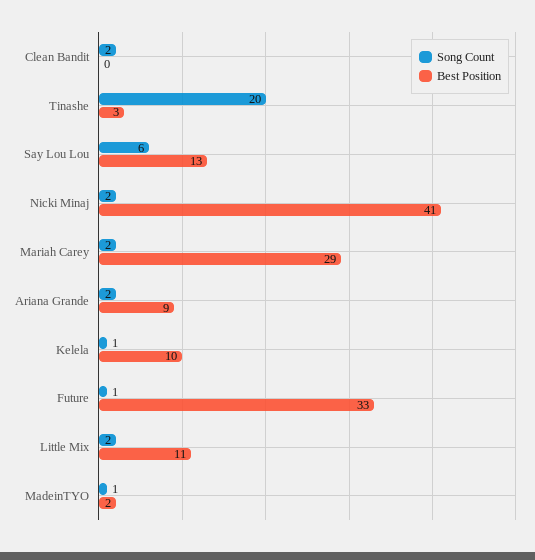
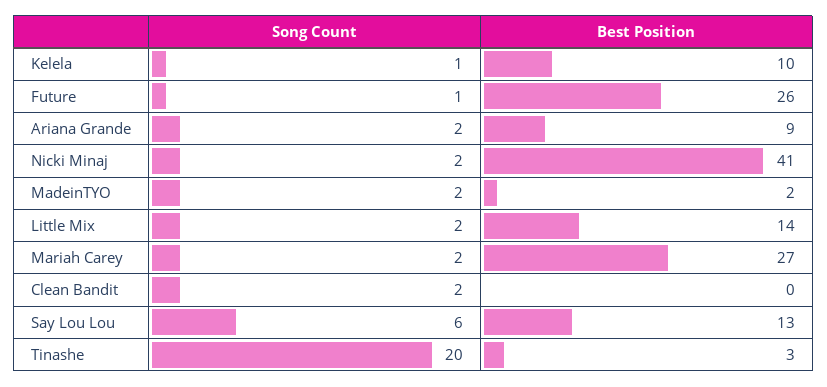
Best Position, Mariah Carey: 29 -> 27
Best Position, Future: 33 -> 26
Best Position, Little Mix: 11 -> 14
Song Count, MadeinTYO: 1 -> 2

